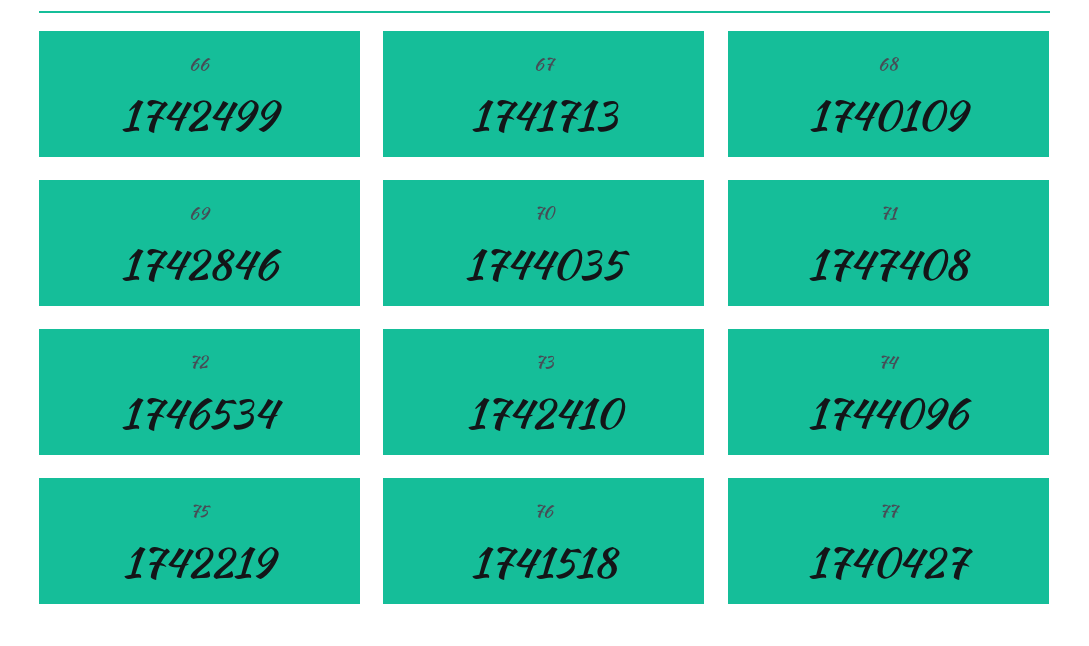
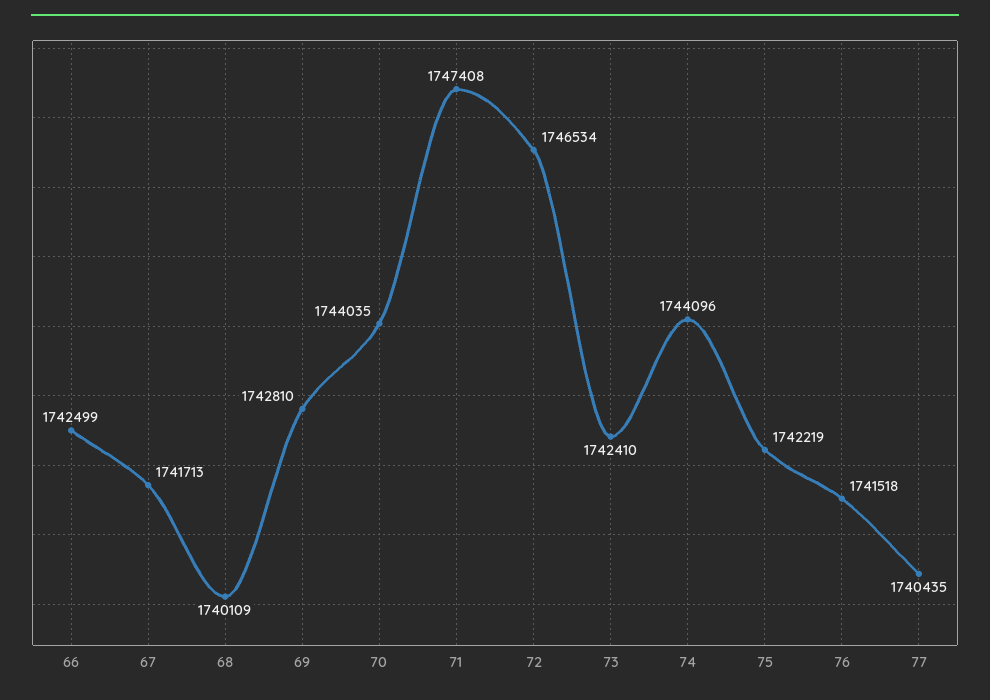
69: 1742846 -> 1742810
77: 1740427 -> 1740435

